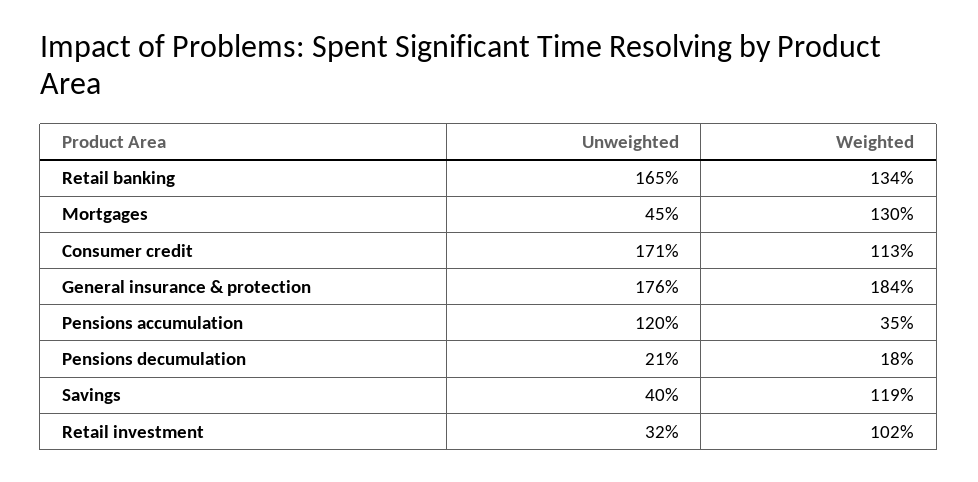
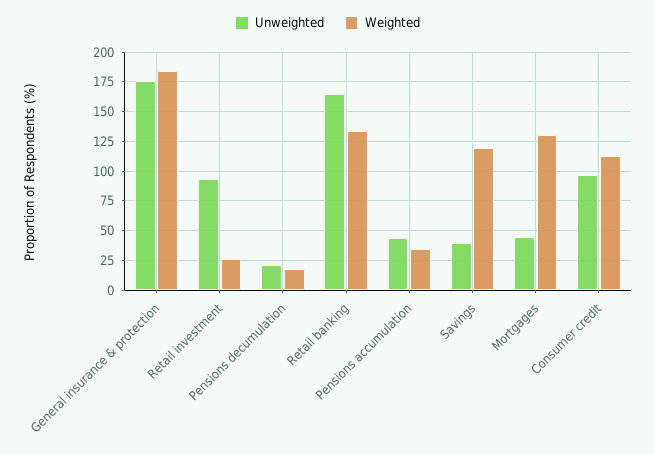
Unweighted, Consumer credit: 171 -> 100
Unweighted, Pensions accumulation: 120 -> 50
Unweighted, Retail investment: 32 -> 100
Weighted, Retail investment: 102 -> 25

